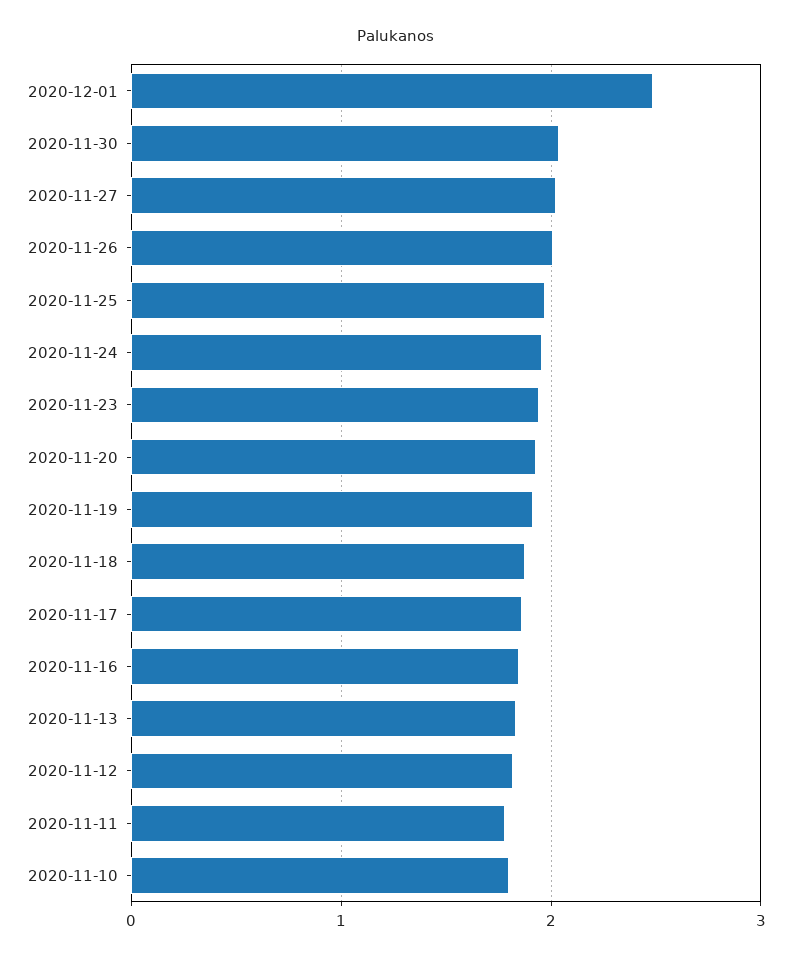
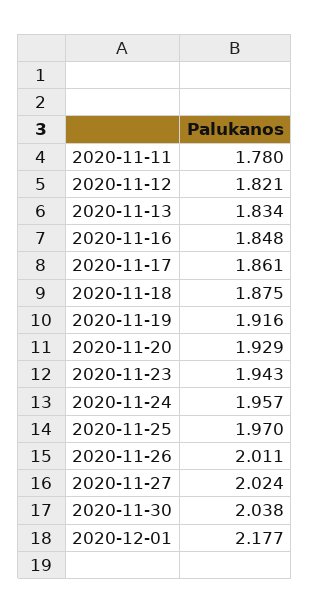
2020-12-01: 2.5 -> 2.177
2020-11-10: 1.8 -> none

